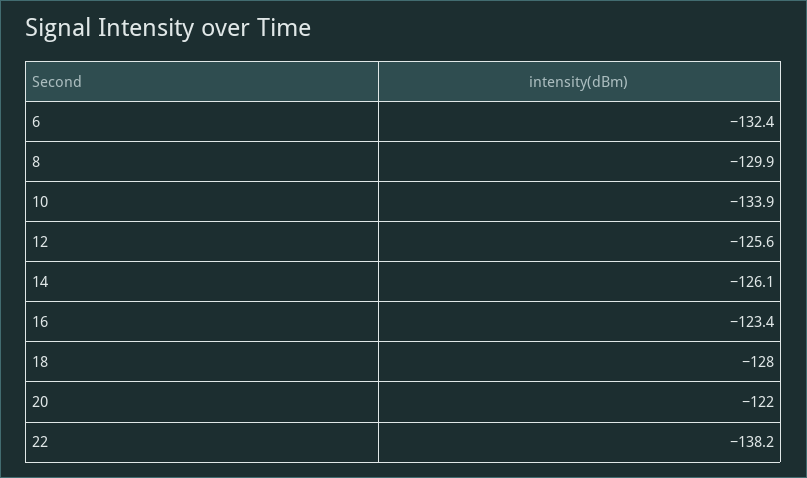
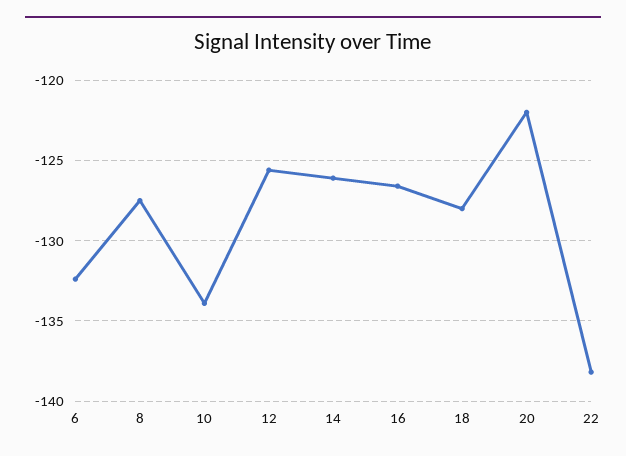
8: -129.9 -> -127.5
16: -123.4 -> -126.5

